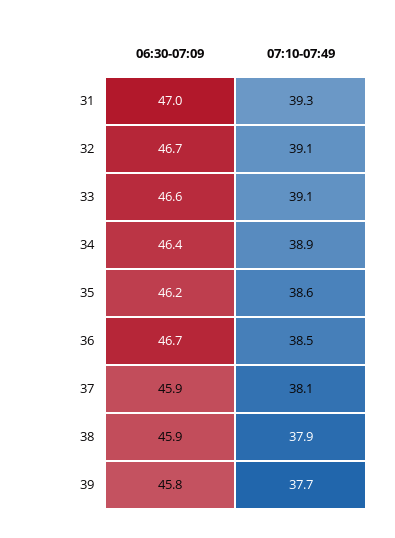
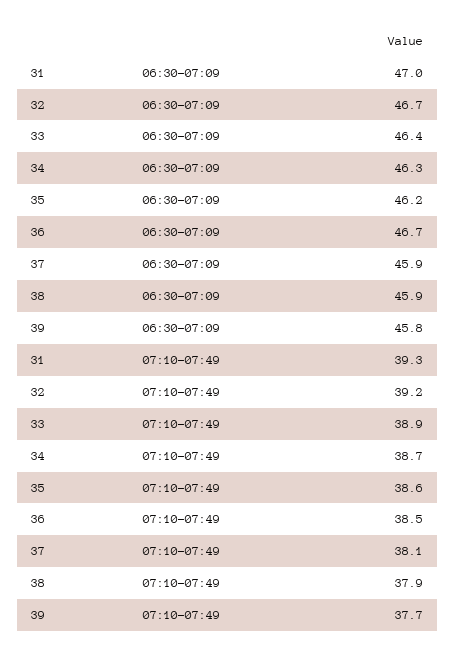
07:10-07:49, 32: 39.1 -> 39.2
06:30-07:09, 33: 46.6 -> 46.4
07:10-07:49, 33: 39.1 -> 38.9
06:30-07:09, 34: 46.4 -> 46.3
07:10-07:49, 34: 38.9 -> 38.7

